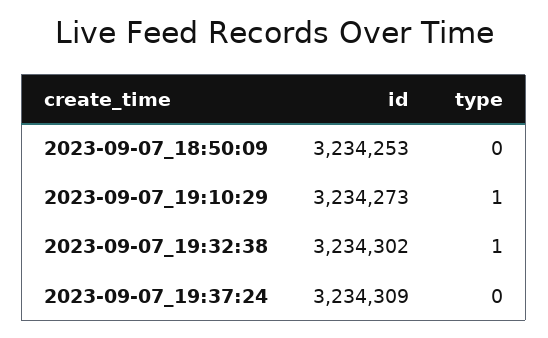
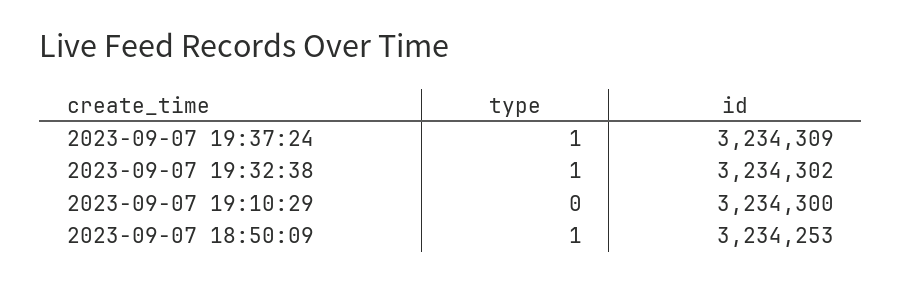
type, 2023-09-07_18:50:09: 0 -> 1
id, 2023-09-07_19:10:29: 3234273 -> 3234300
type, 2023-09-07_19:10:29: 1 -> 0
type, 2023-09-07_19:37:24: 0 -> 1

